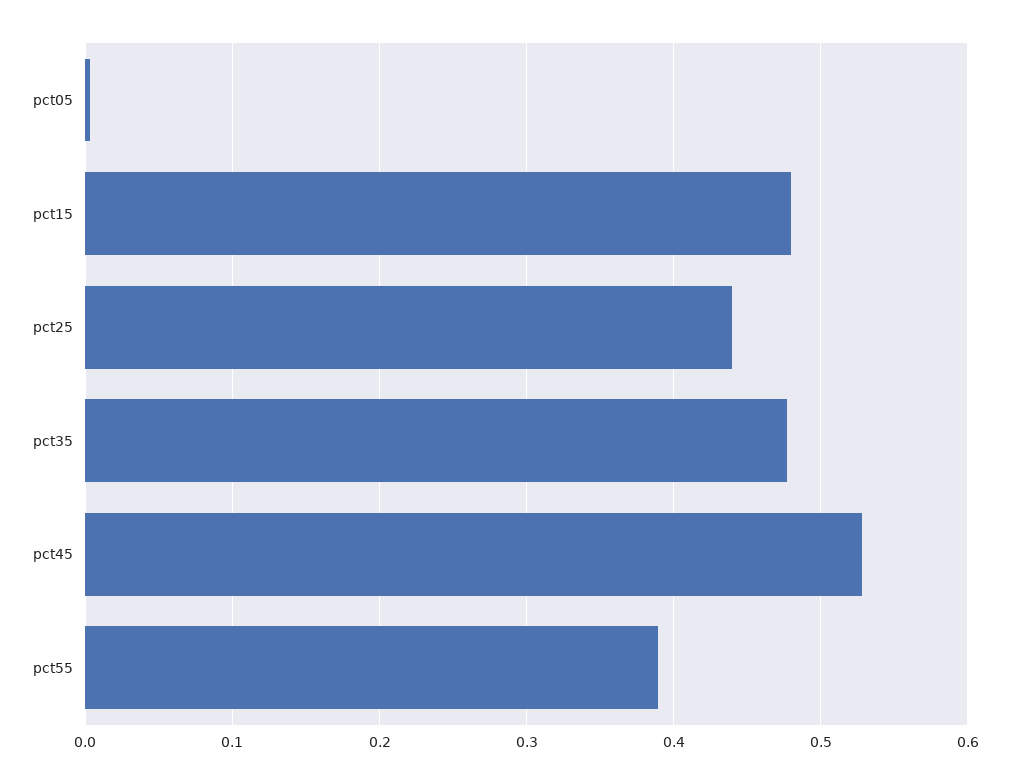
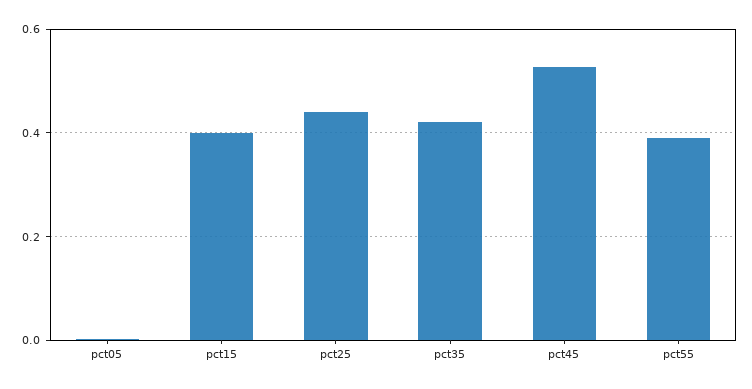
pct15: 0.48 -> 0.4
pct35: 0.48 -> 0.42

